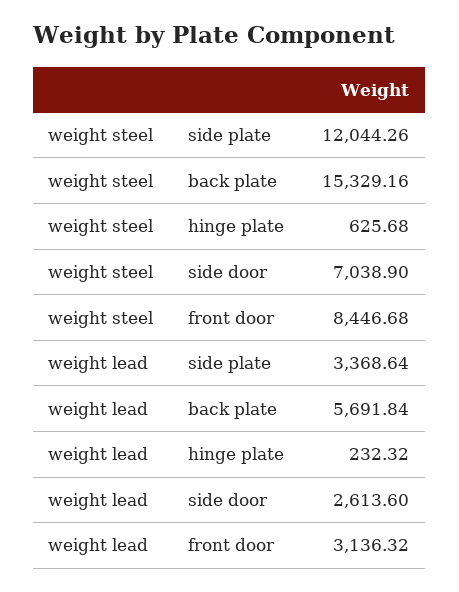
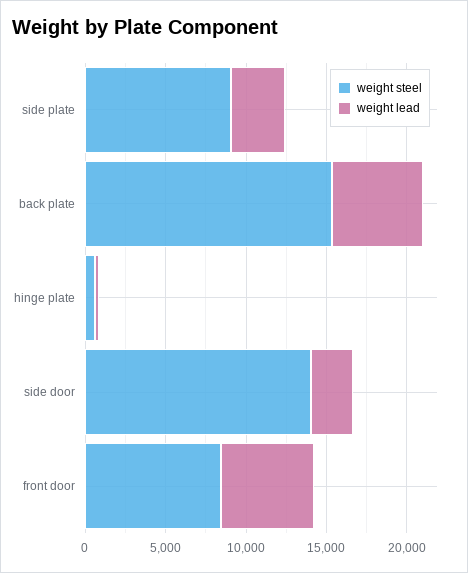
weight steel, side plate: 12044.26 -> 9000
weight steel, side door: 7038.9 -> 14000
weight lead, front door: 3136.32 -> 6000

